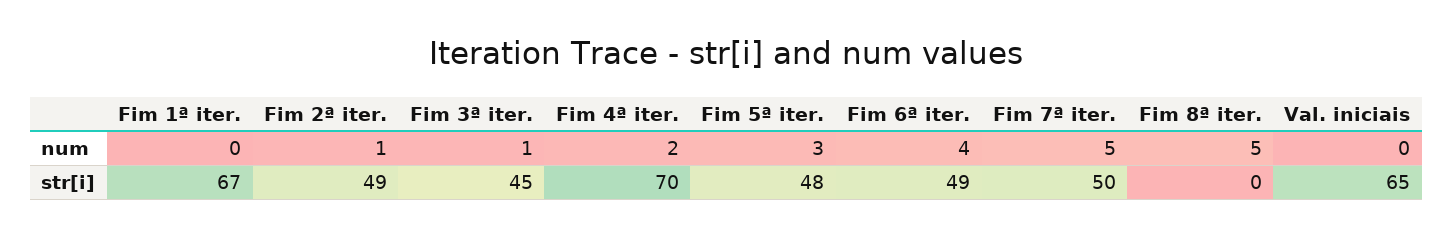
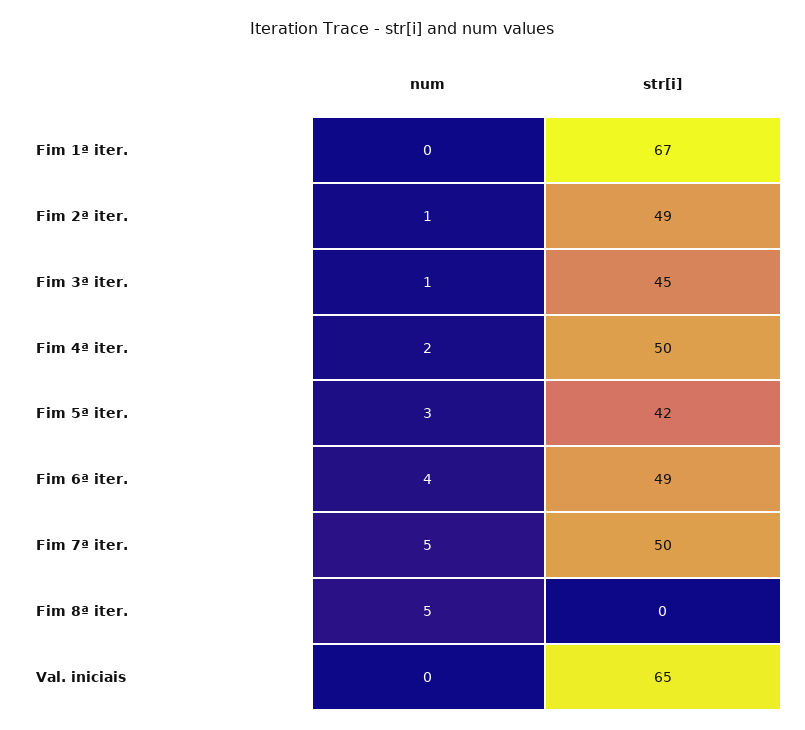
Fim 4ª iter., str[i]: 70 -> 50
Fim 5ª iter., str[i]: 48 -> 42

